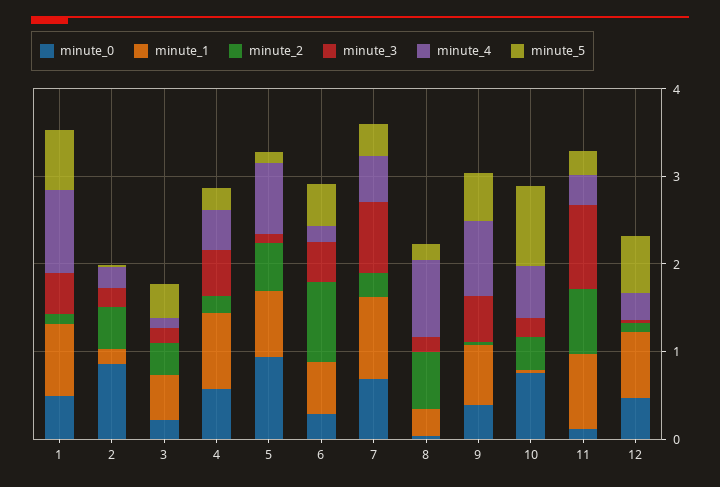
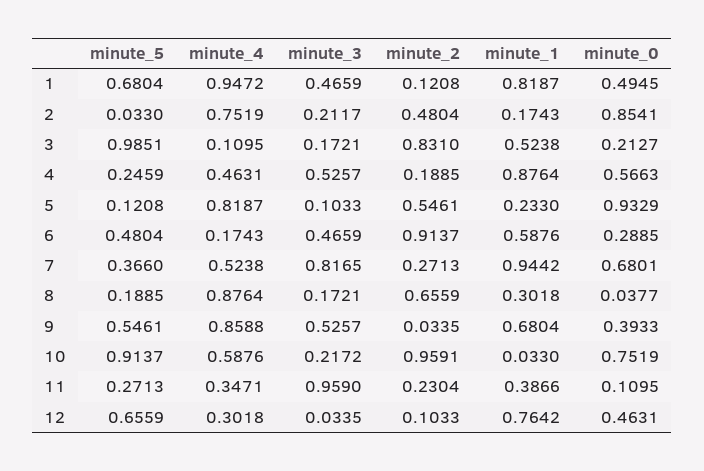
minute_4, 2: 0.2 -> 0.7519
minute_2, 3: 0.4 -> 0.831
minute_5, 3: 0.4 -> 0.9851
minute_1, 5: 0.8 -> 0.233
minute_2, 10: 0.4 -> 0.9591
minute_1, 11: 0.8 -> 0.3866
minute_2, 11: 0.8 -> 0.2304

